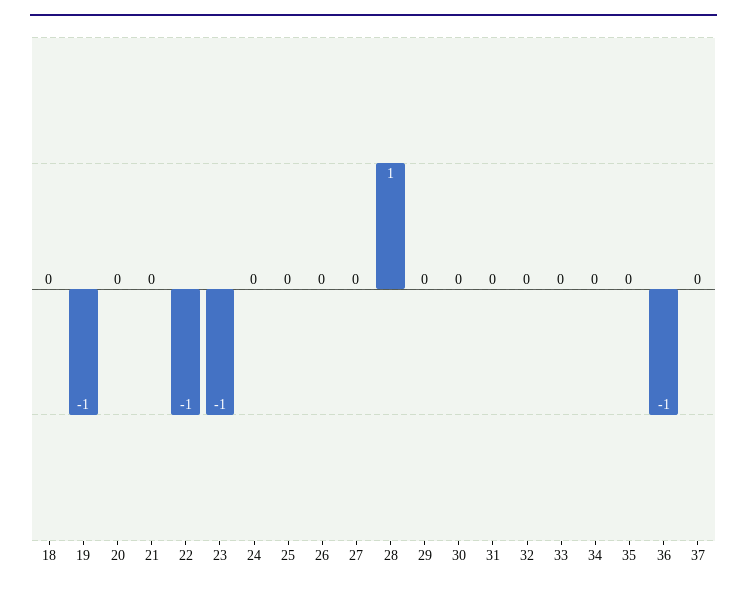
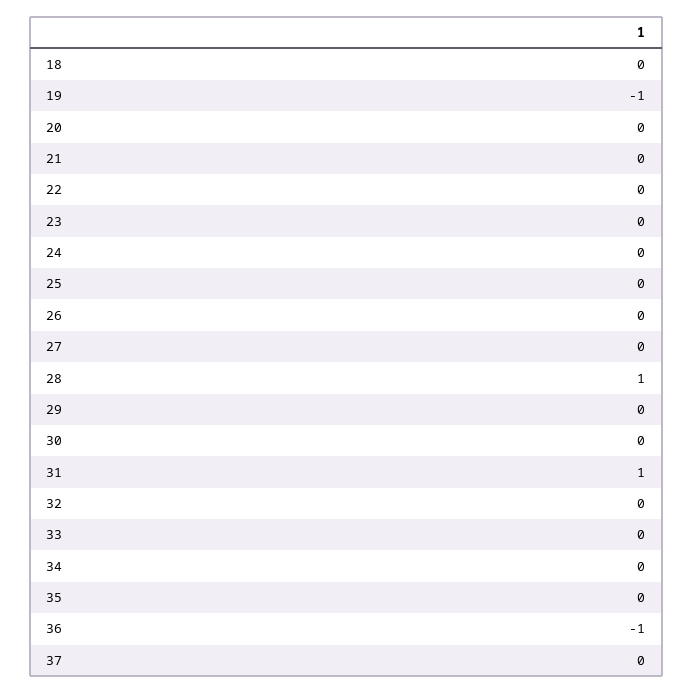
22: -1 -> 0
23: -1 -> 0
31: 0 -> 1

